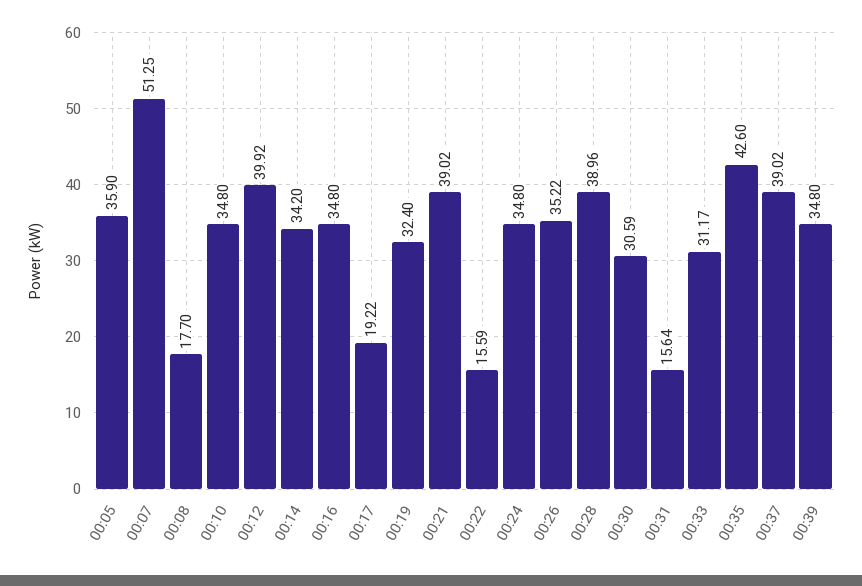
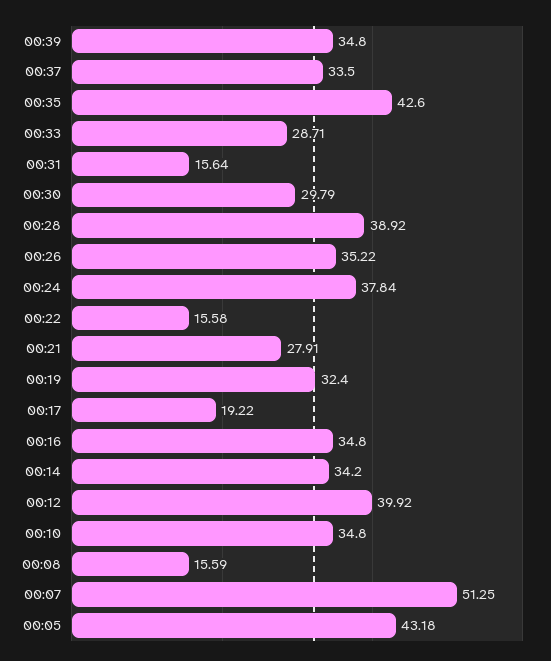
00:05: 35.9 -> 43.18
00:08: 17.7 -> 15.59
00:21: 39.02 -> 27.91
00:22: 15.59 -> 15.58
00:24: 34.8 -> 37.84
00:28: 38.96 -> 38.92
00:30: 30.59 -> 29.79
00:33: 31.17 -> 28.71
00:37: 39.02 -> 33.5

